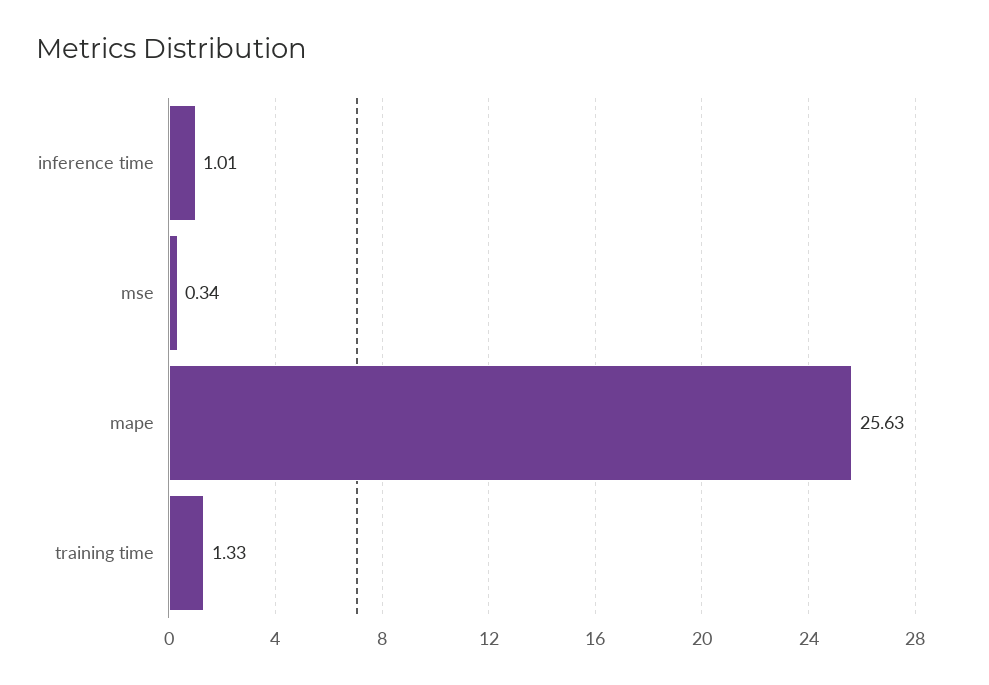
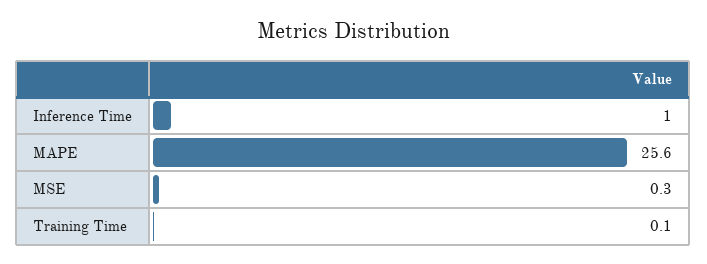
training time: 1.33 -> 0.1

